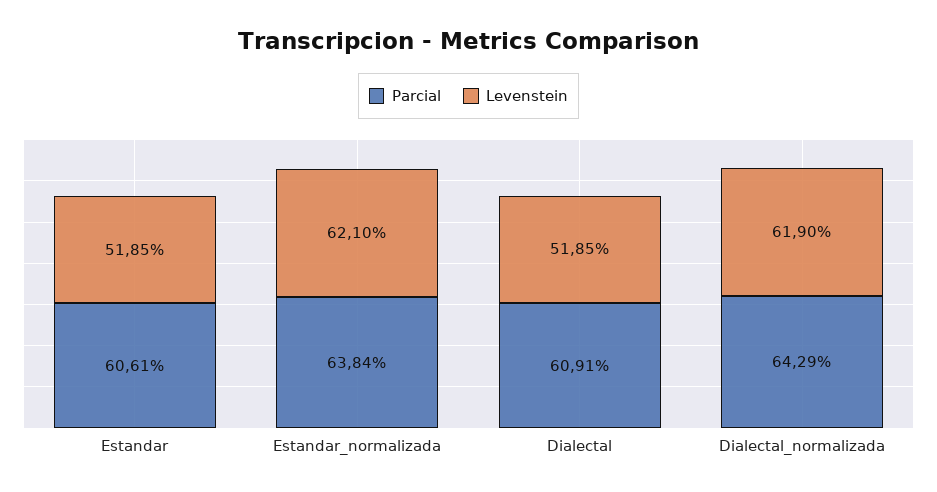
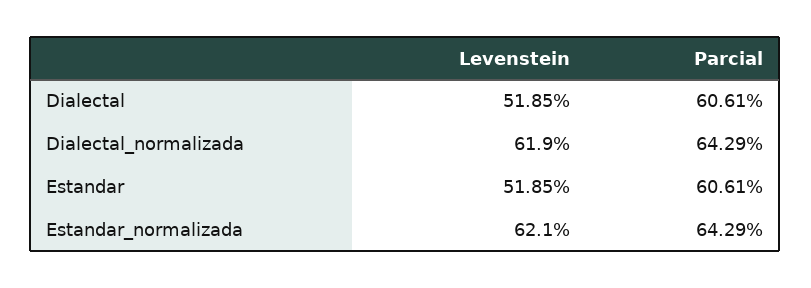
Parcial, Estandar_normalizada: 63.84 -> 64.29
Parcial, Dialectal: 60.91 -> 60.61

